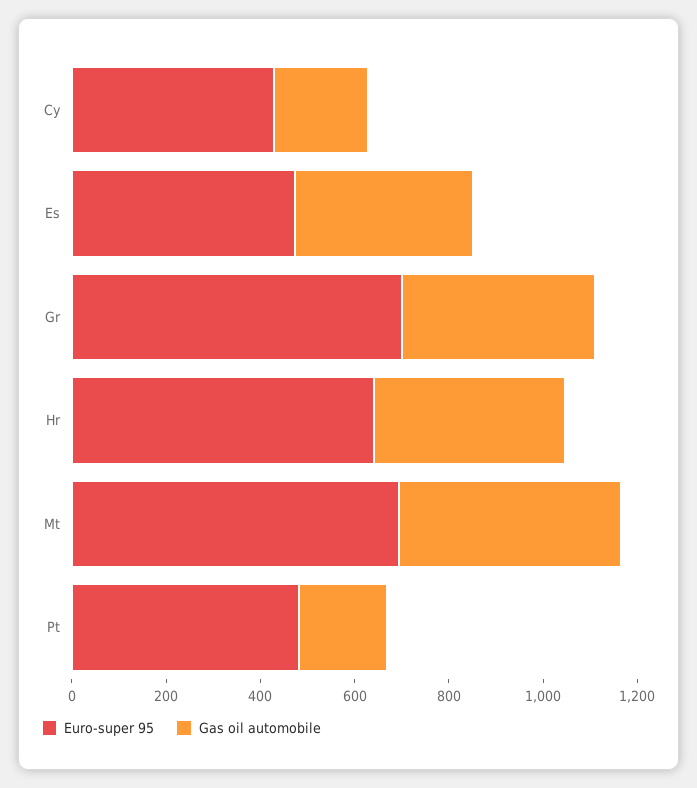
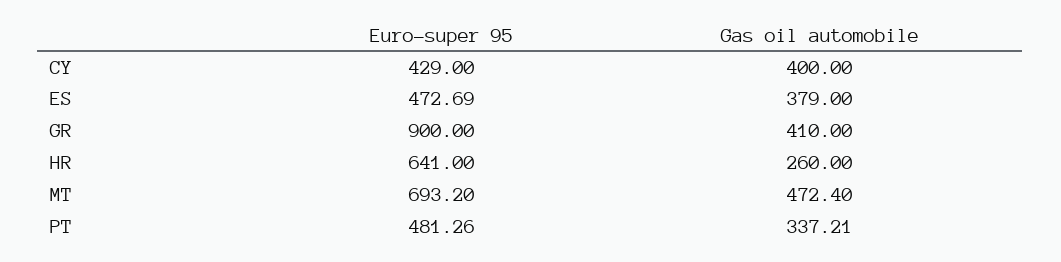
Gas oil automobile, Cy: 200 -> 400
Euro-super 95, Gr: 700 -> 900
Gas oil automobile, Hr: 400 -> 260
Gas oil automobile, Pt: 200 -> 337.21

